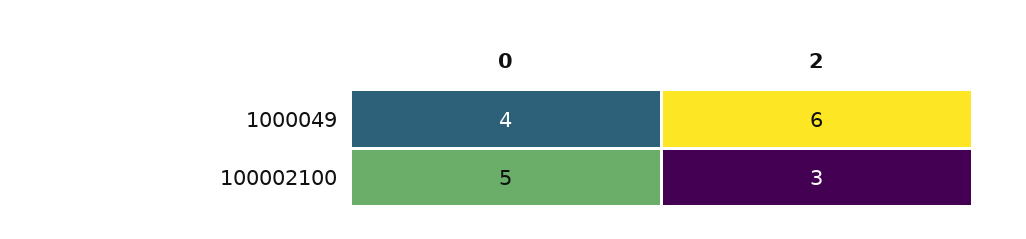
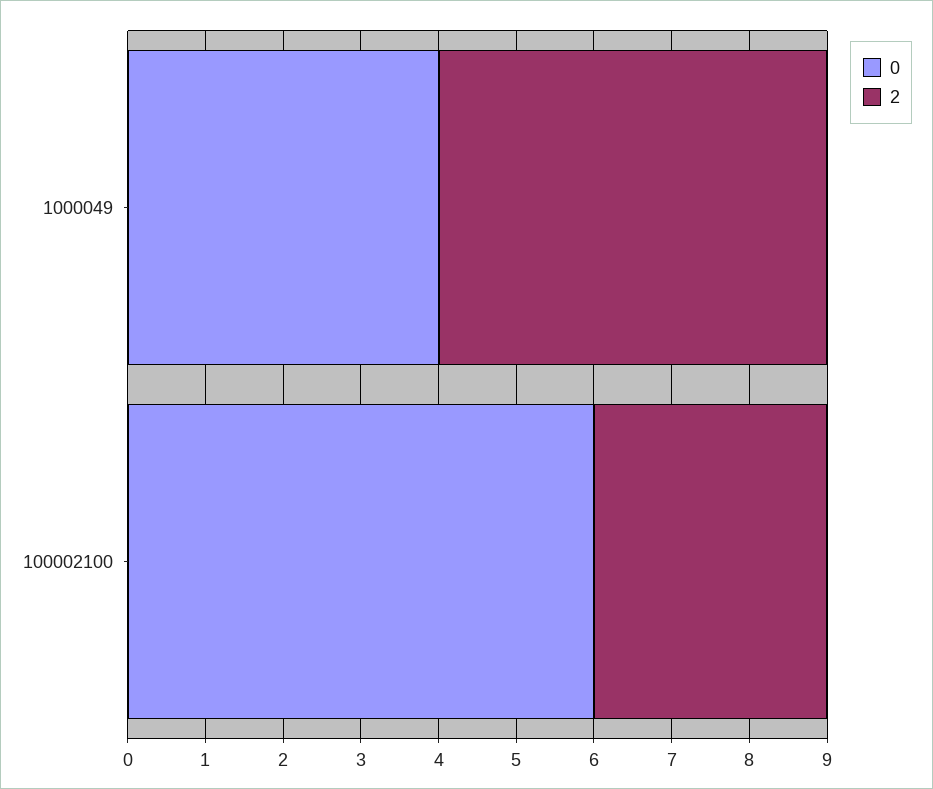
2, 1000049: 6 -> 5
0, 100002100: 5 -> 6

